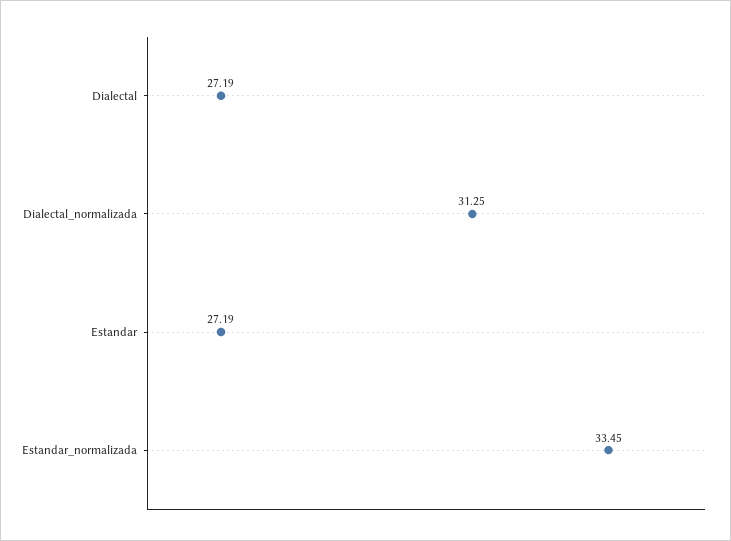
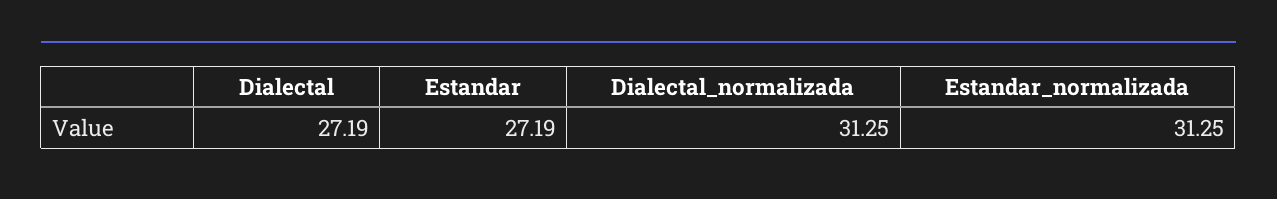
Estandar_normalizada: 33.45 -> 31.25

